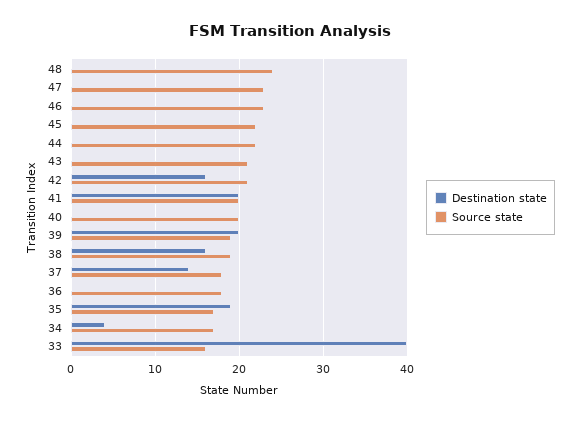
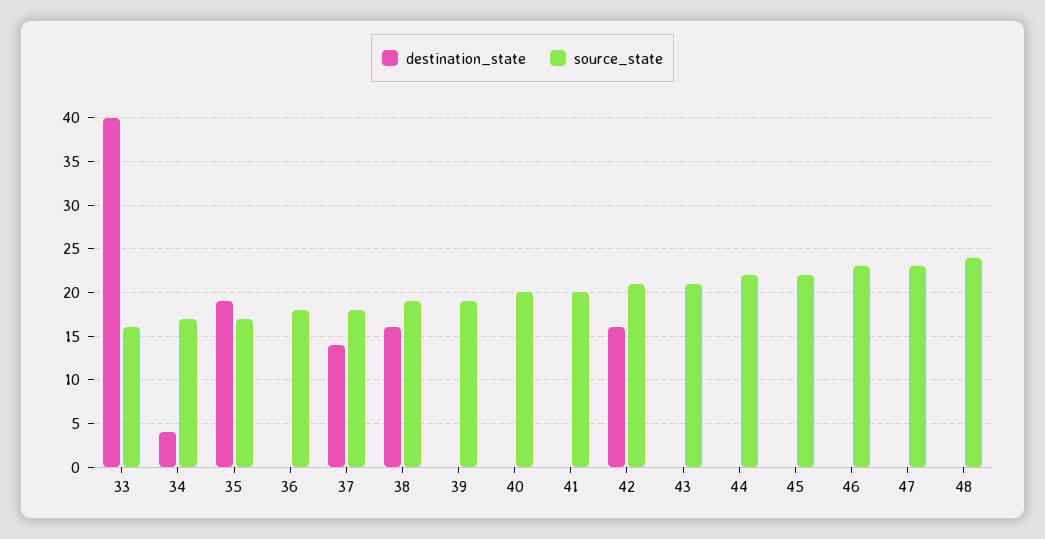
Destination state, 41: 20 -> 0
Destination state, 39: 20 -> 0

